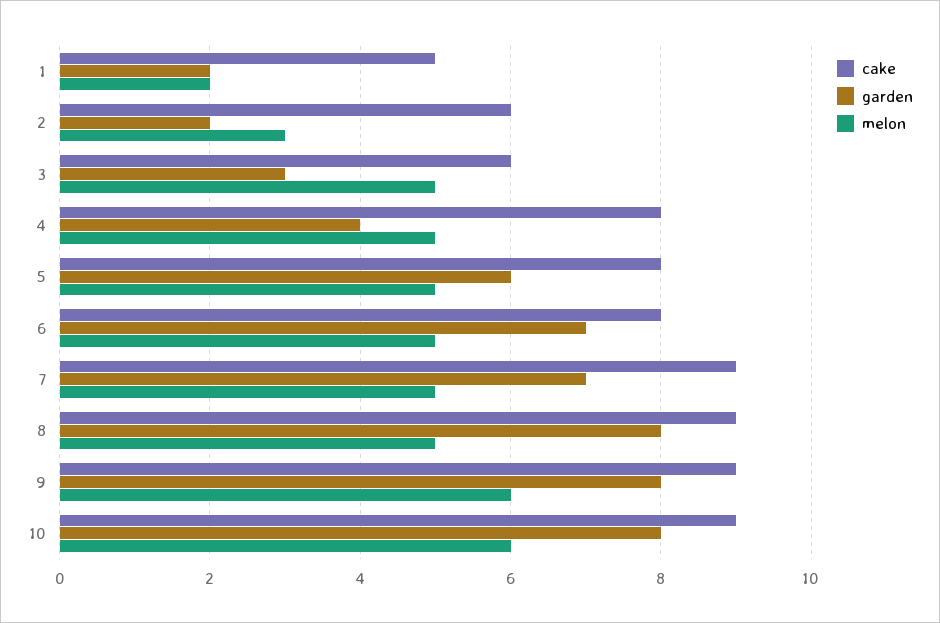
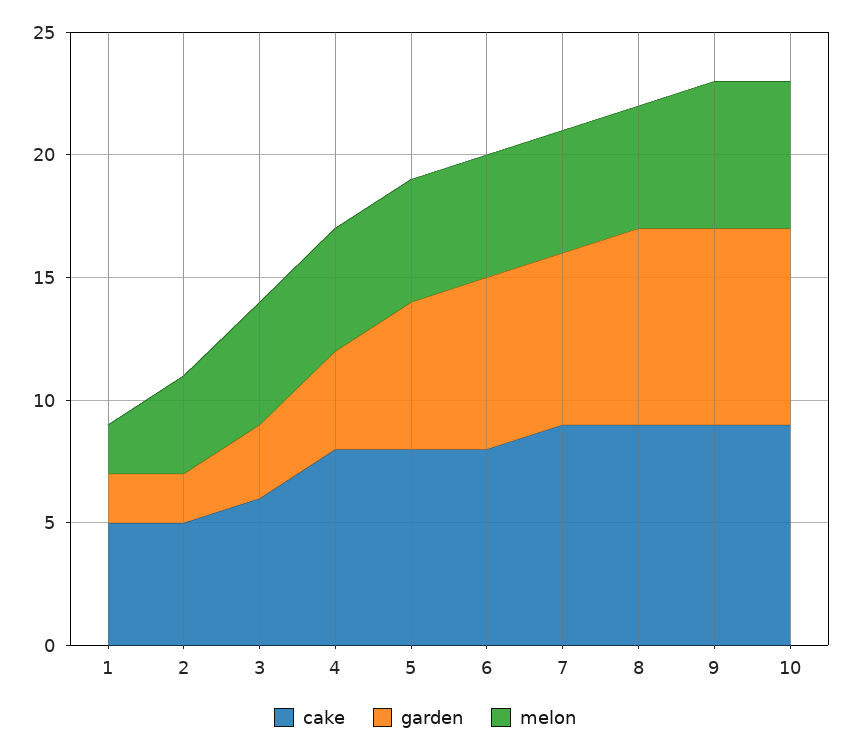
cake, 2: 6 -> 5
melon, 2: 3 -> 4

